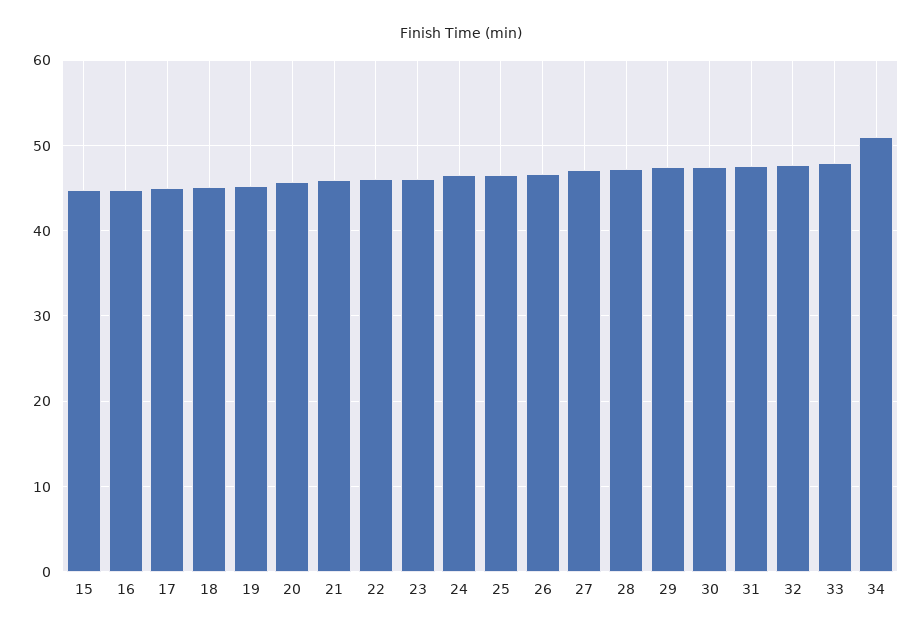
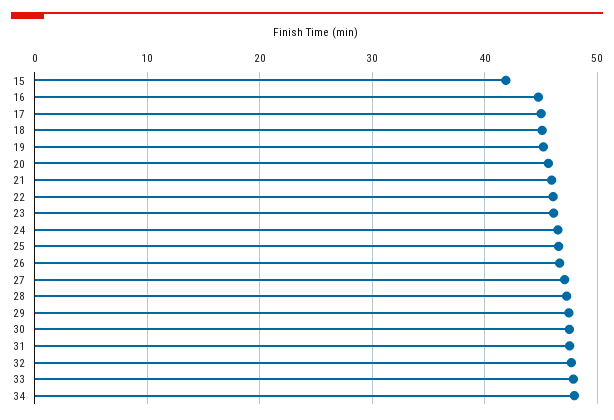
15: 45 -> 42
34: 51 -> 48

